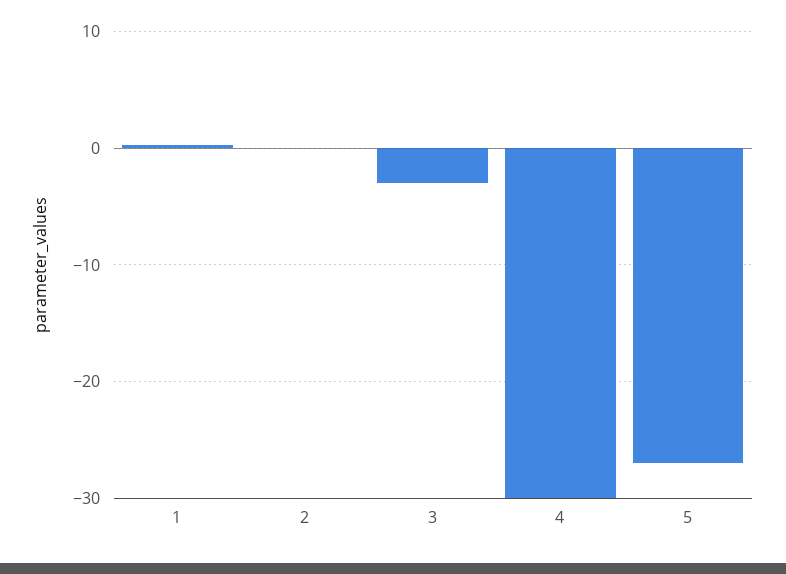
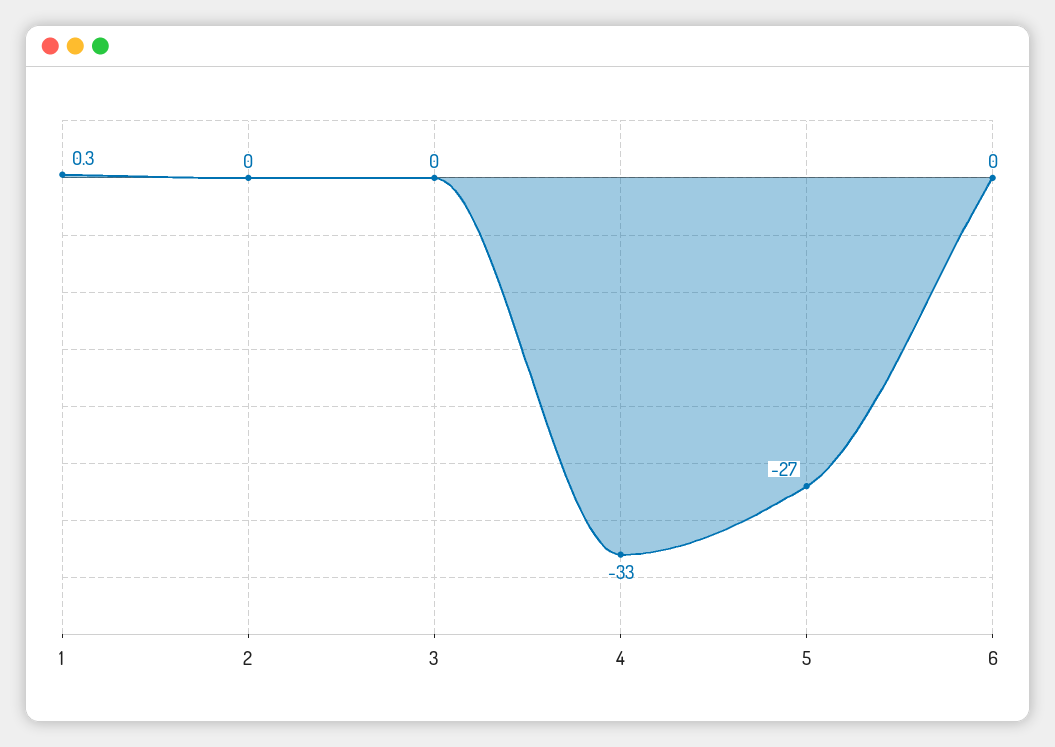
3: -3 -> 0
4: -30 -> -33
6: none -> 0

